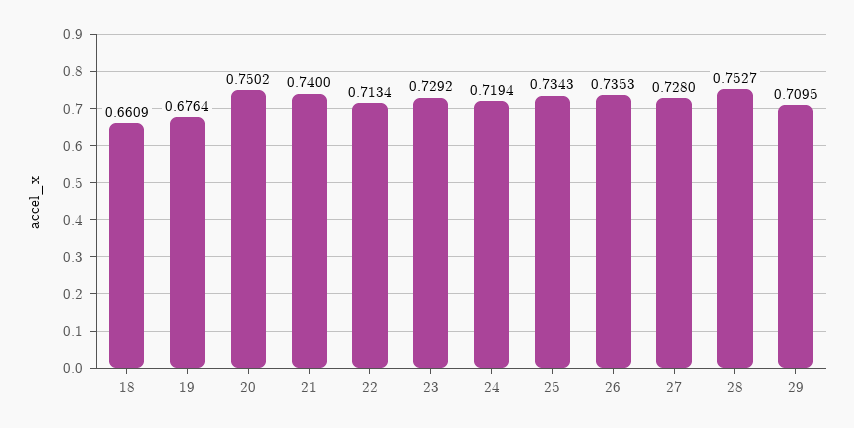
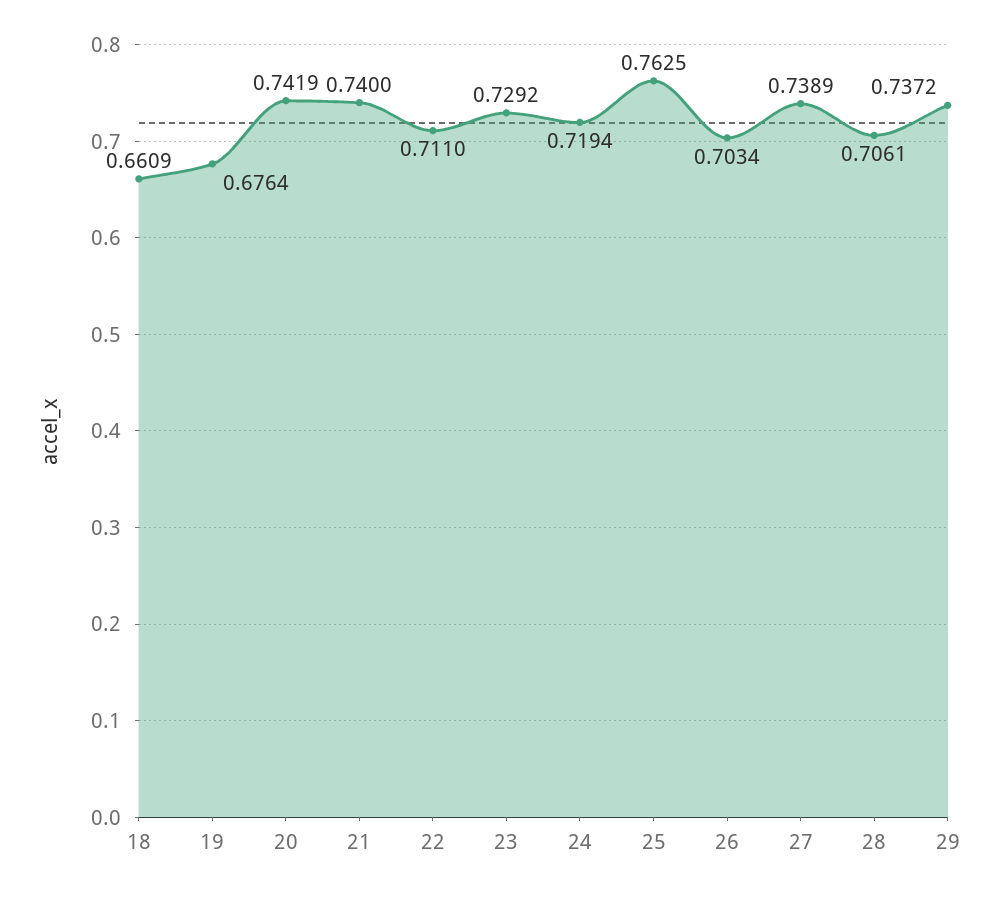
20: 0.7502 -> 0.7419
22: 0.7134 -> 0.711
25: 0.7343 -> 0.7625
26: 0.7353 -> 0.7034
27: 0.728 -> 0.7389
28: 0.7527 -> 0.7061
29: 0.7095 -> 0.7372

